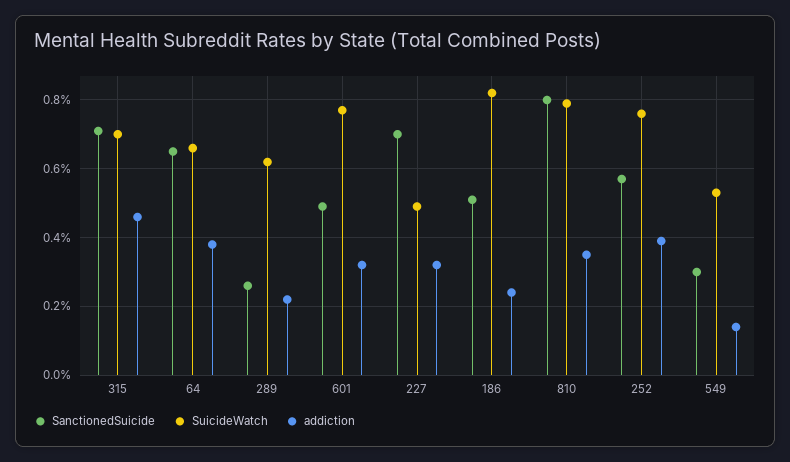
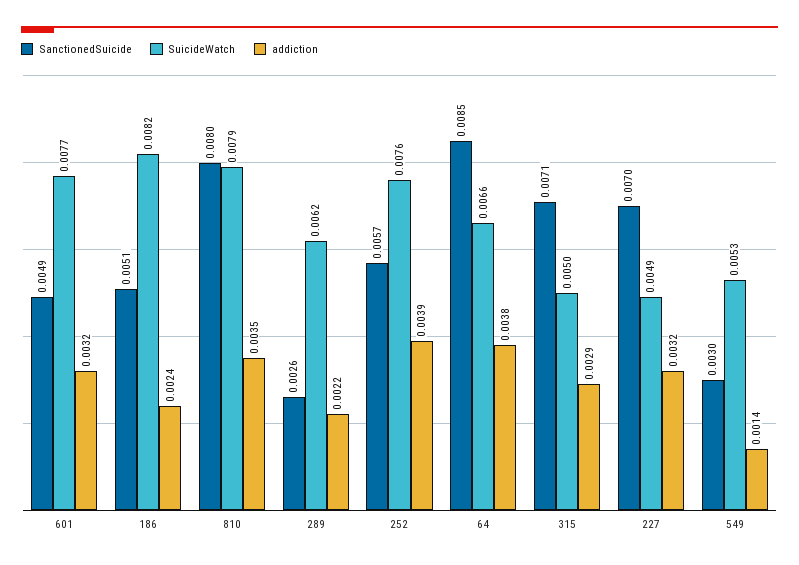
SuicideWatch, 315: 0.007 -> 0.005
addiction, 315: 0.0045 -> 0.0029
SanctionedSuicide, 64: 0.0065 -> 0.0085

